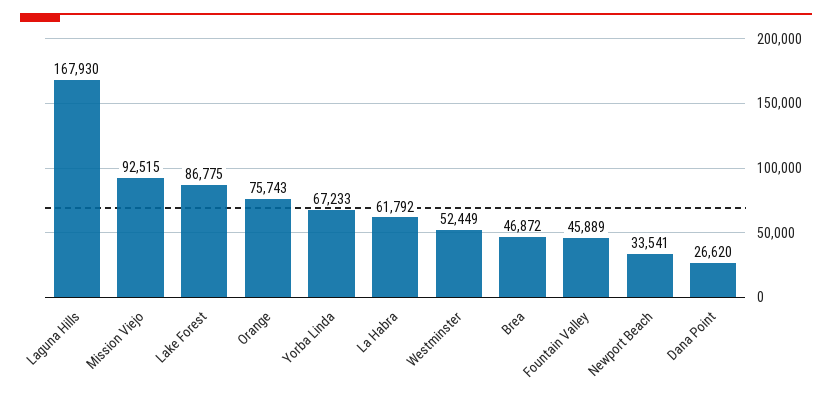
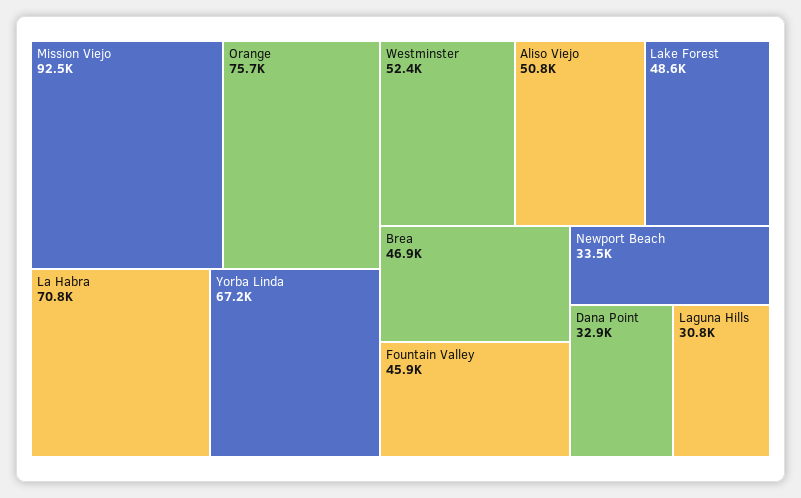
Laguna Hills: 167930 -> 30800
Lake Forest: 86775 -> 48600
La Habra: 61792 -> 70800
Dana Point: 26620 -> 32900
Aliso Viejo: none -> 50800

